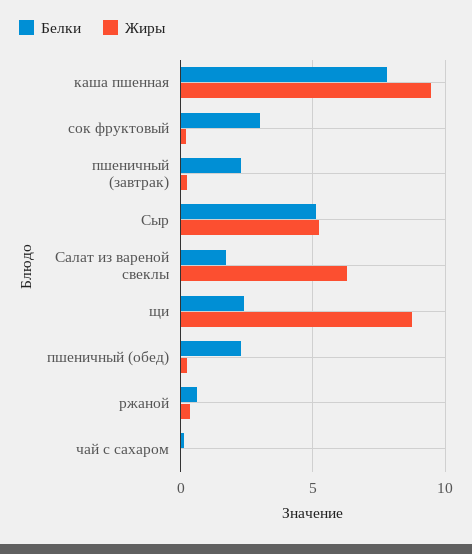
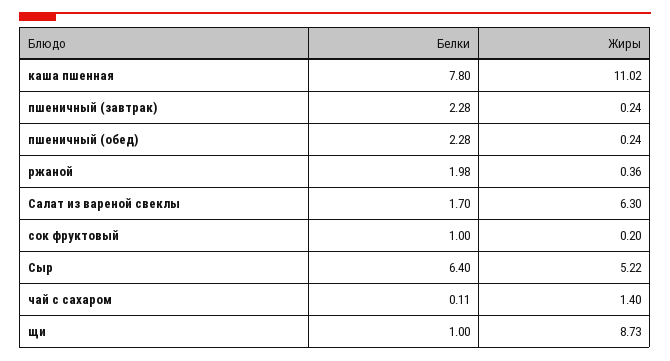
Жиры, каша пшенная: 9.5 -> 11.02
Белки, сок фруктовый: 3 -> 1
Белки, Сыр: 5 -> 6.4
Белки, щи: 2.5 -> 1
Белки, ржаной: 0.5 -> 1.98
Жиры, чай с сахаром: 0 -> 1.4

